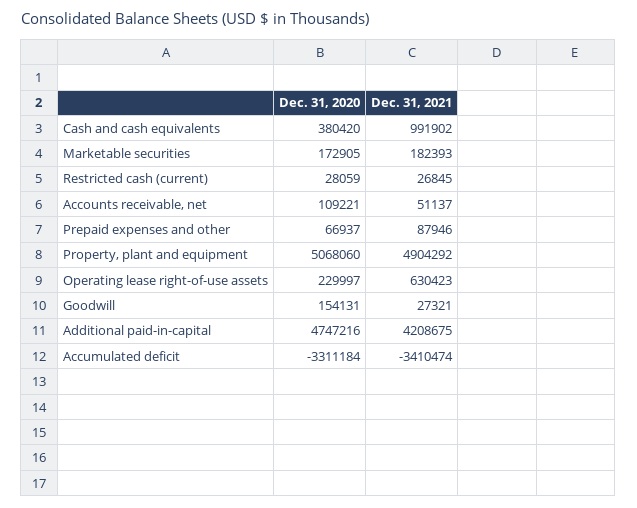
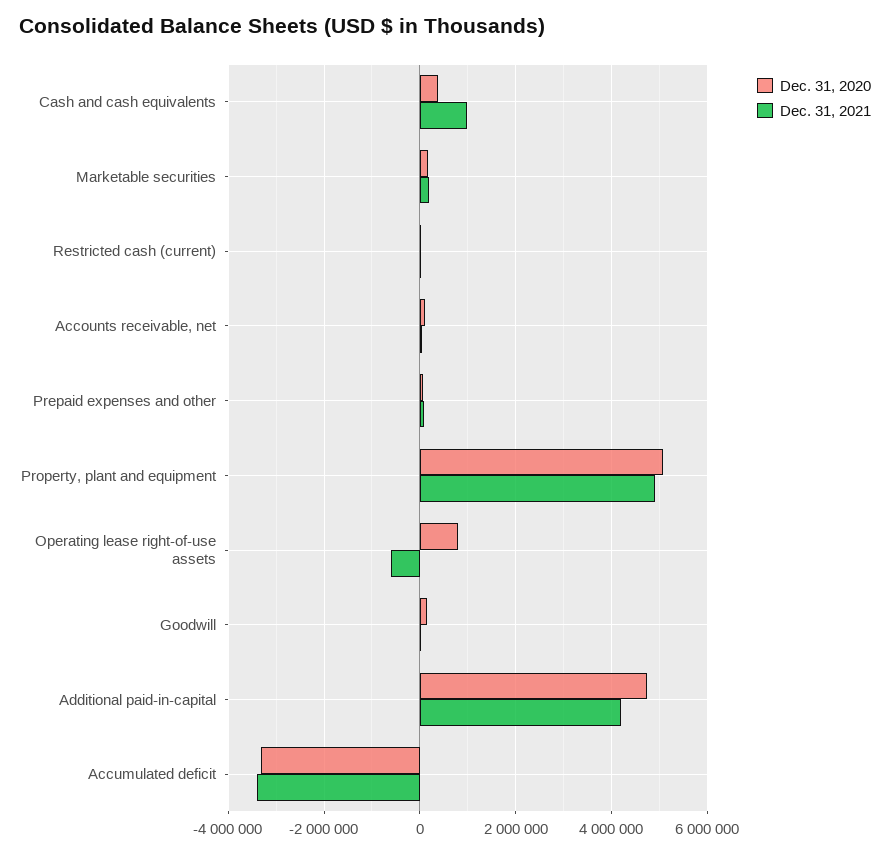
Dec. 31, 2020, Operating lease right-of-use assets: 229997 -> 800000
Dec. 31, 2021, Operating lease right-of-use assets: 630423 -> -600000

